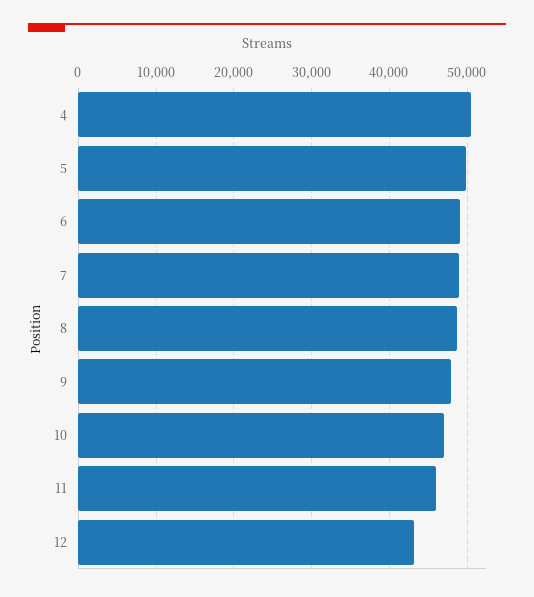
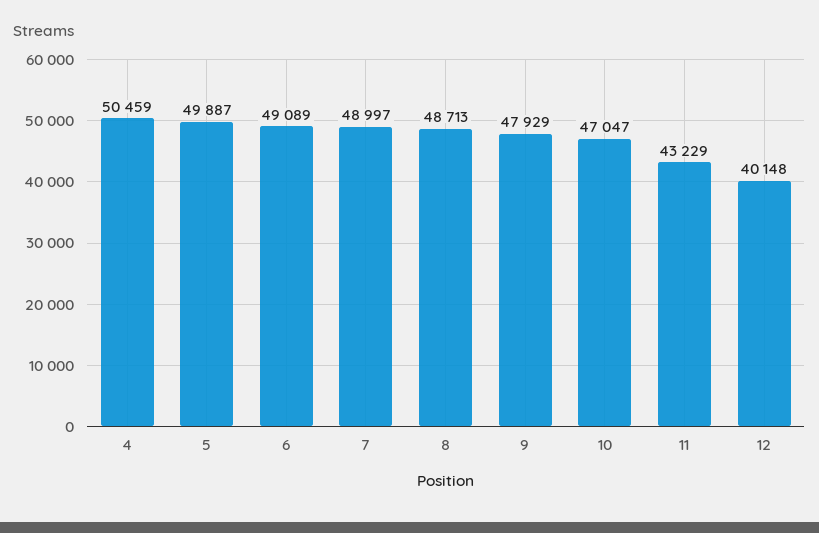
11: 46000 -> 43229
12: 43000 -> 40148

